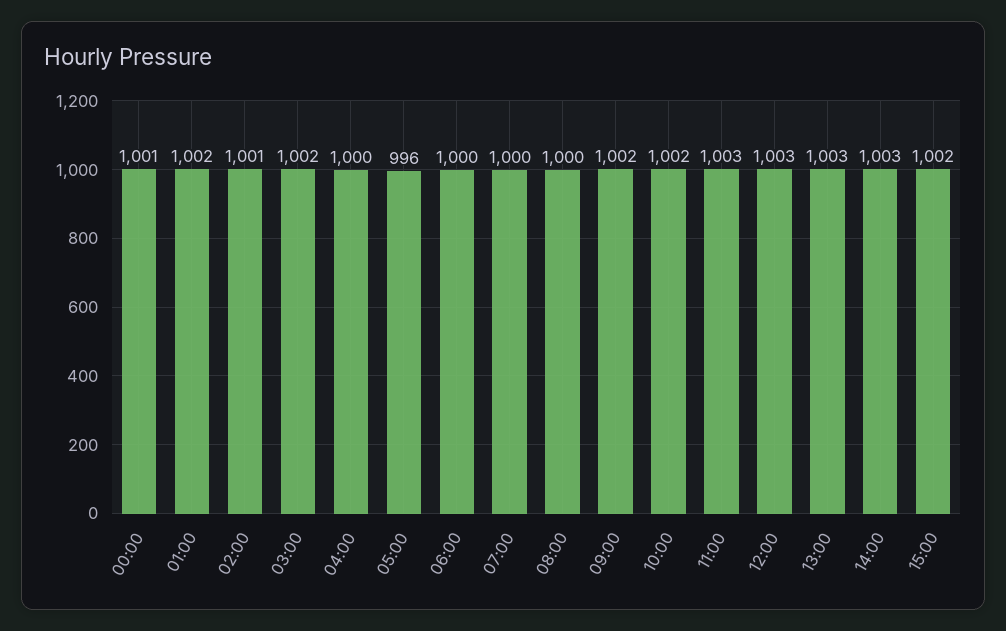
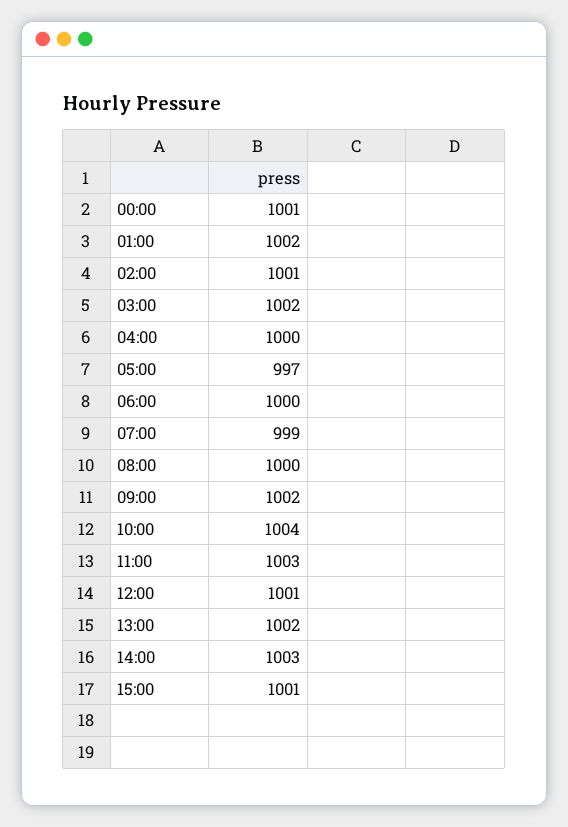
05:00: 996 -> 997
07:00: 1000 -> 999
10:00: 1002 -> 1004
12:00: 1003 -> 1001
13:00: 1003 -> 1002
15:00: 1002 -> 1001

